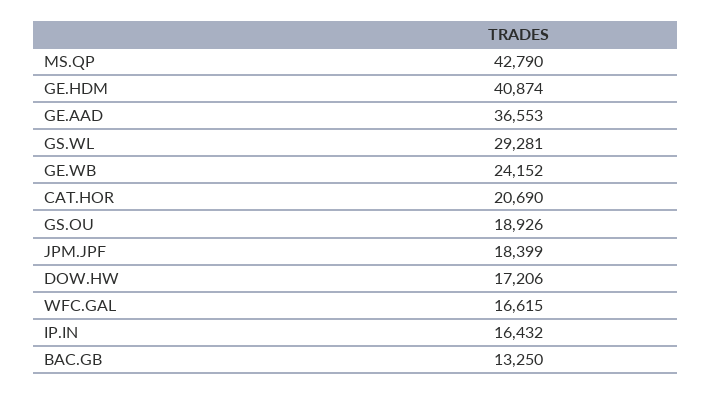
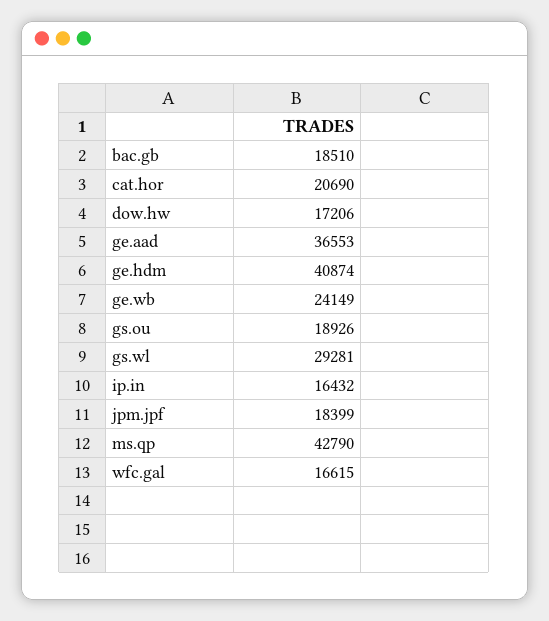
GE.WB: 24152 -> 24149
BAC.GB: 13250 -> 18510

